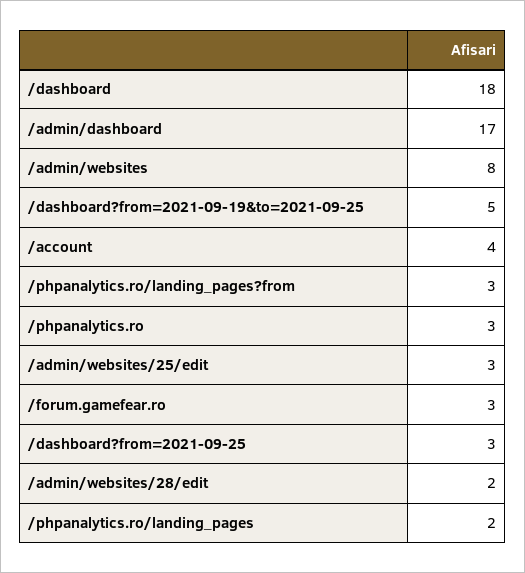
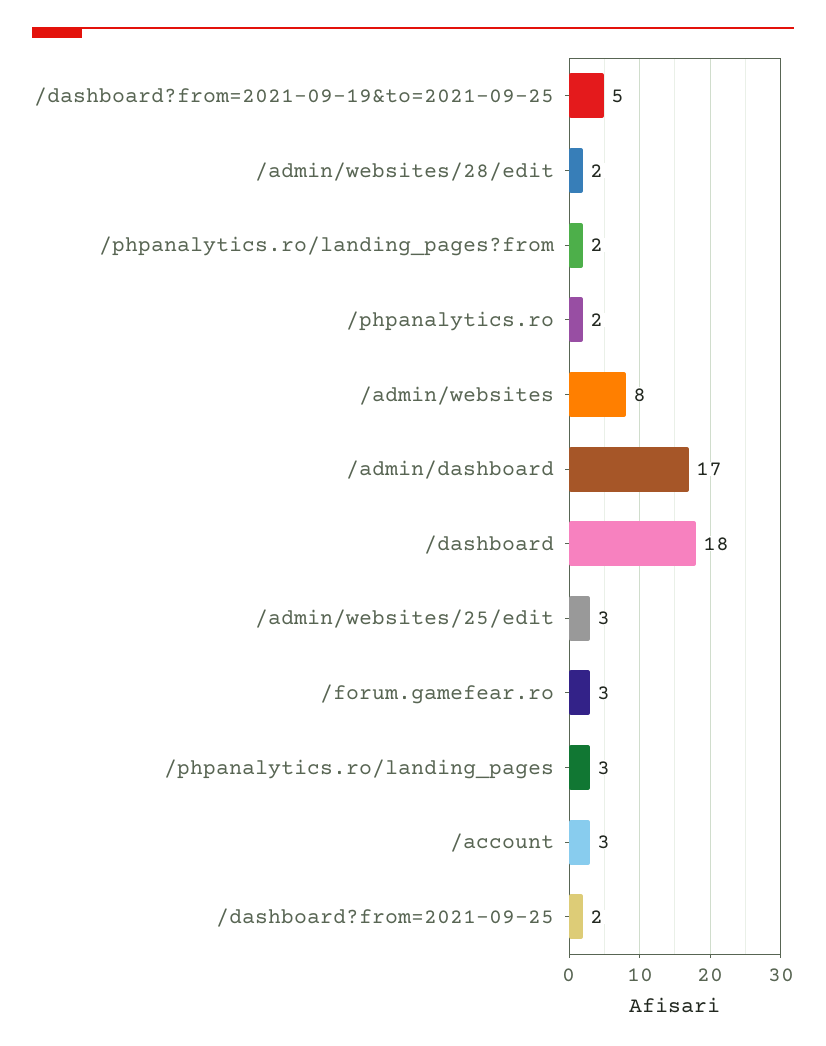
/account: 4 -> 3
/phpanalytics.ro/landing_pages?from: 3 -> 2
/phpanalytics.ro: 3 -> 2
/dashboard?from=2021-09-25: 3 -> 2
/phpanalytics.ro/landing_pages: 2 -> 3

